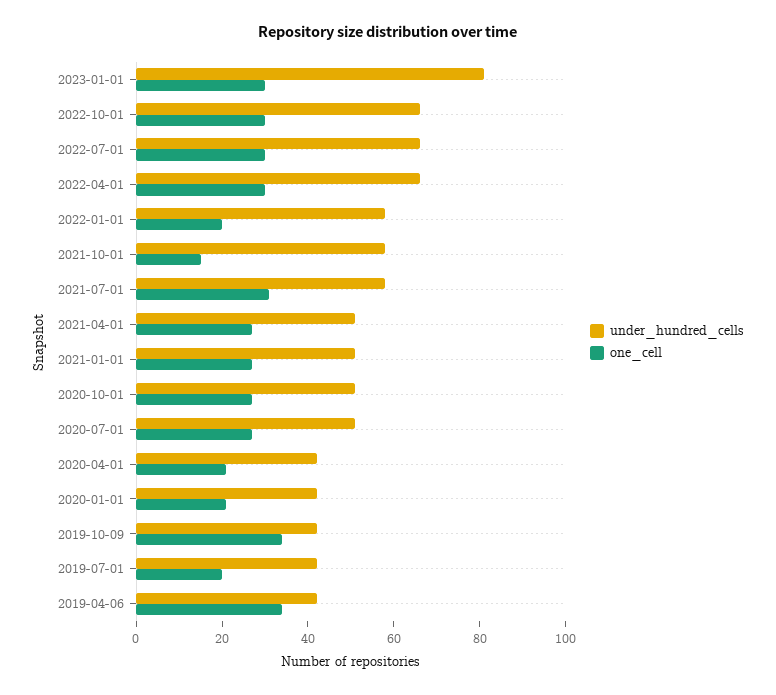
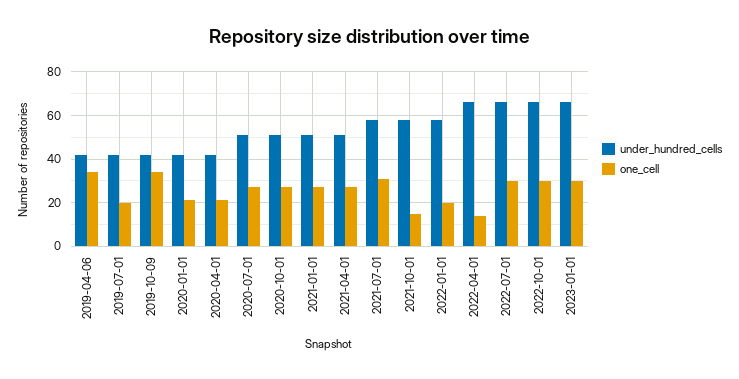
under_hundred_cells, 2023-01-01: 80 -> 65
one_cell, 2022-04-01: 30 -> 15

